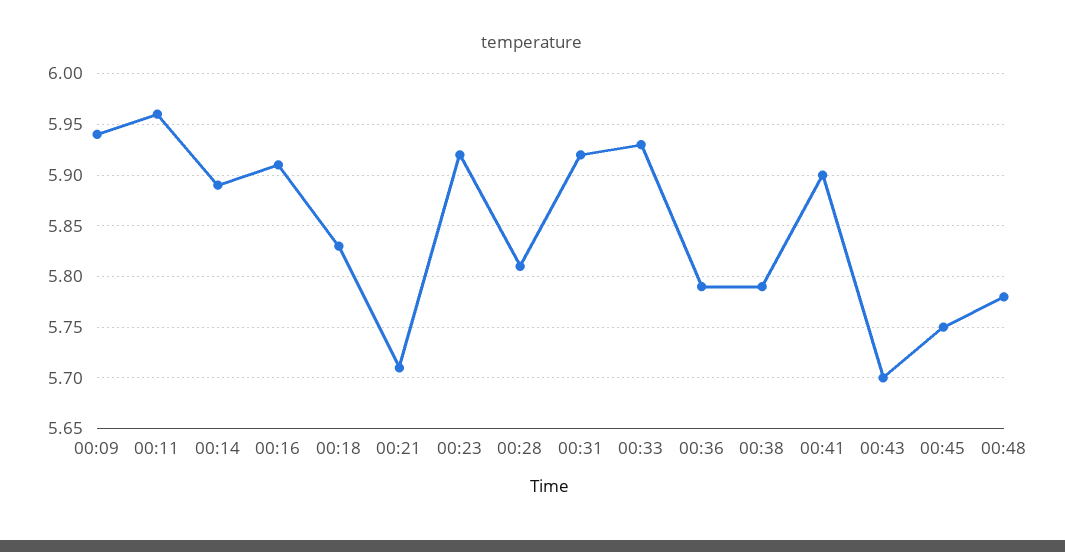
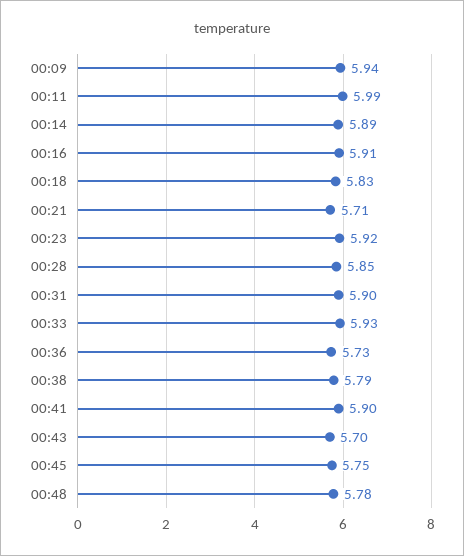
00:11: 5.96 -> 5.99
00:28: 5.81 -> 5.85
00:31: 5.92 -> 5.9
00:36: 5.79 -> 5.73

